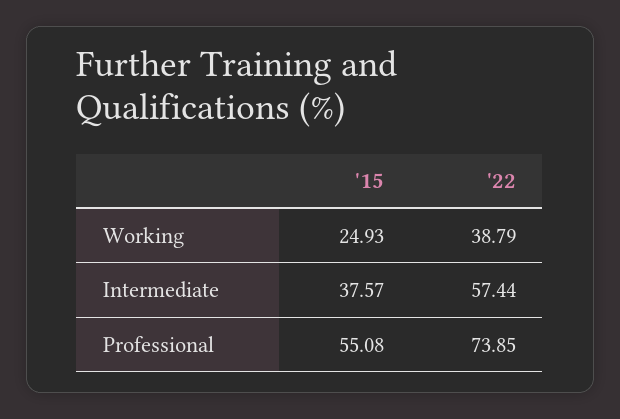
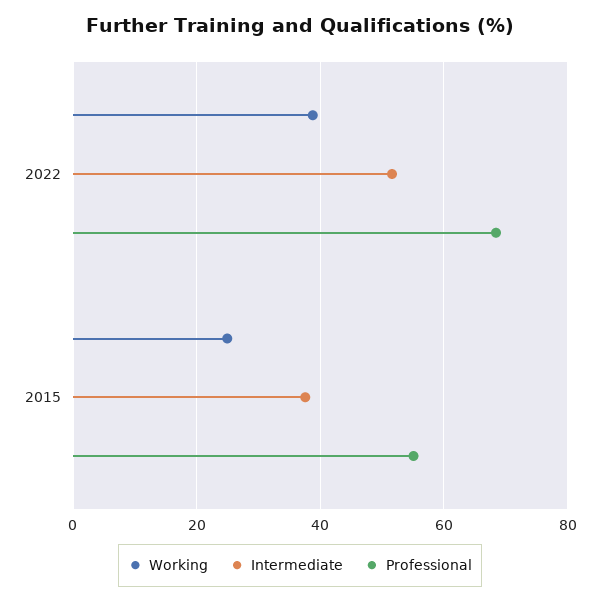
Intermediate, '22: 57.44 -> 52
Professional, '22: 73.85 -> 68

